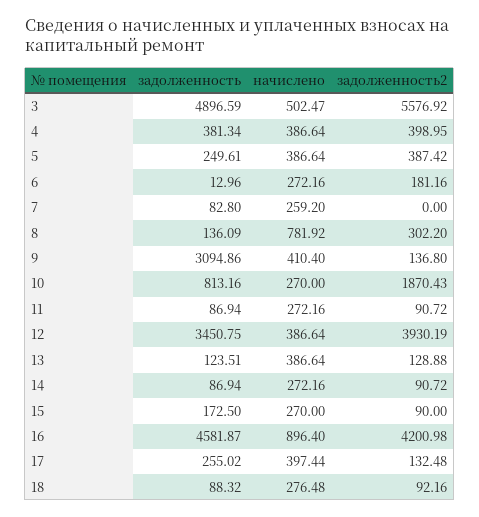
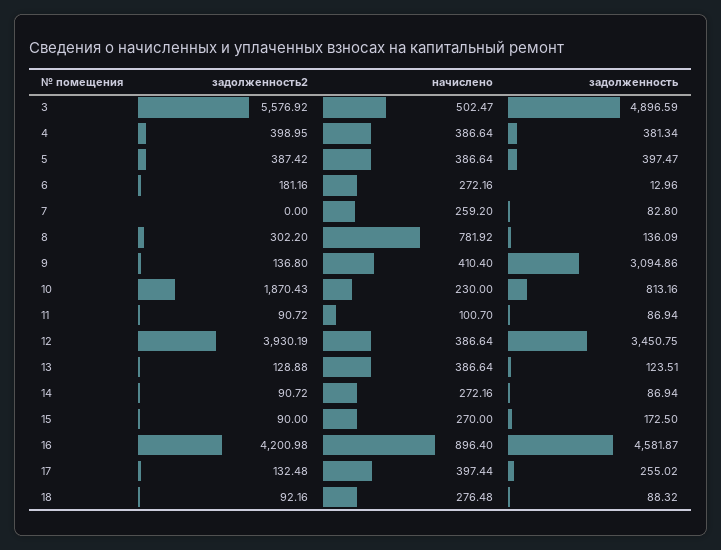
задолженность, 5: 249.61 -> 397.47
начислено, 10: 270 -> 230
начислено, 11: 272.16 -> 100.7

